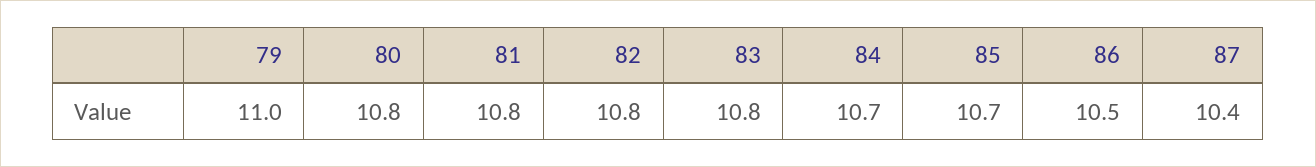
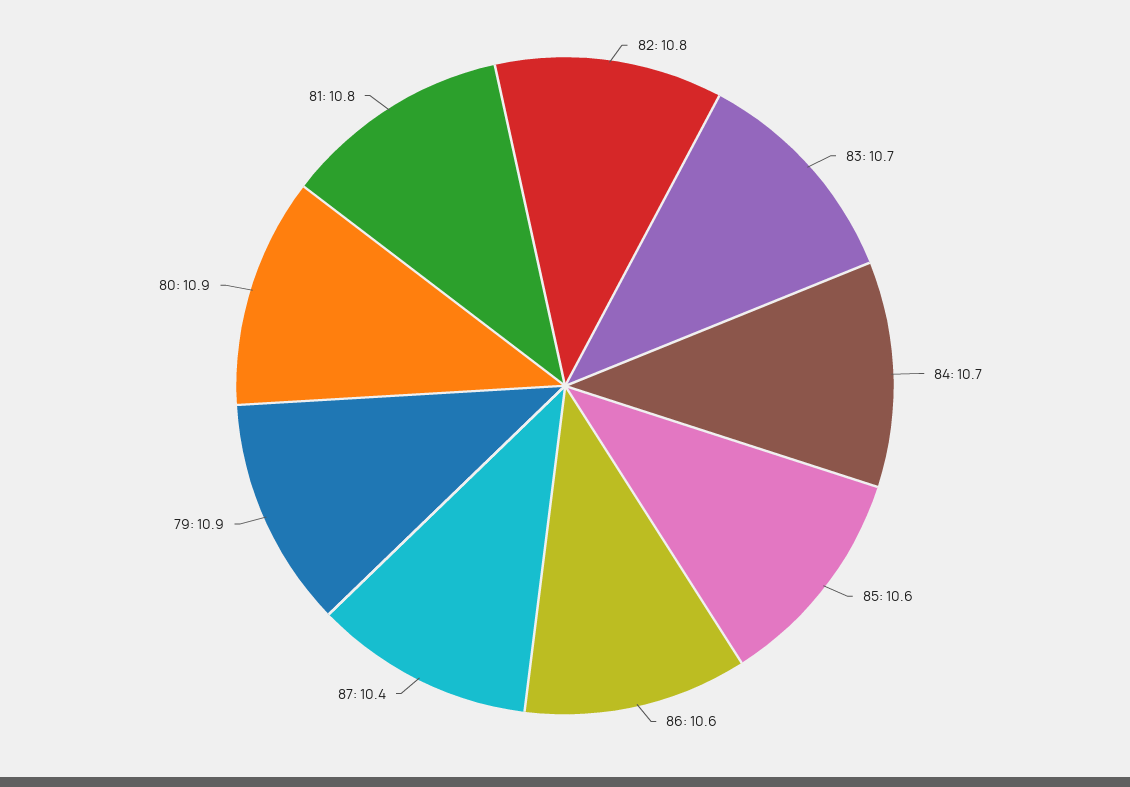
79: 11 -> 10.9
80: 10.8 -> 10.9
83: 10.8 -> 10.7
85: 10.7 -> 10.6
86: 10.5 -> 10.6

